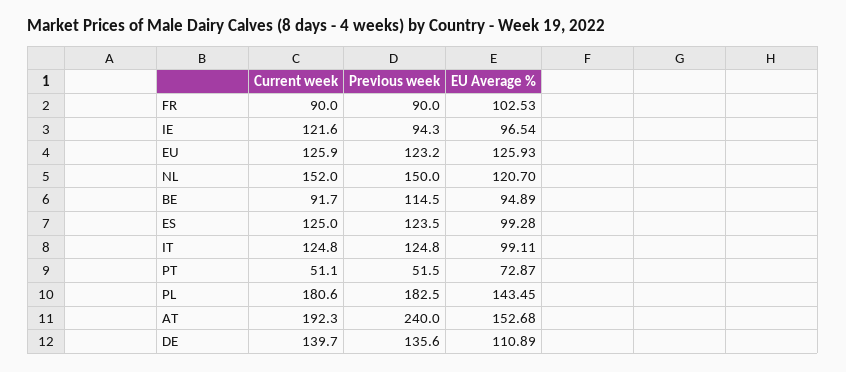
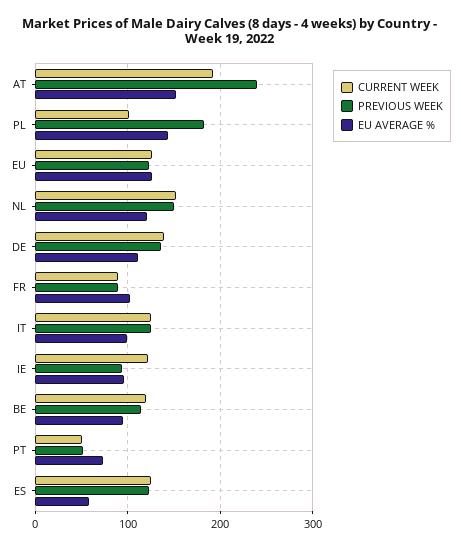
Current week, BE: 91.7 -> 120
EU Average %, ES: 99.28 -> 60
Current week, PL: 180.6 -> 100

